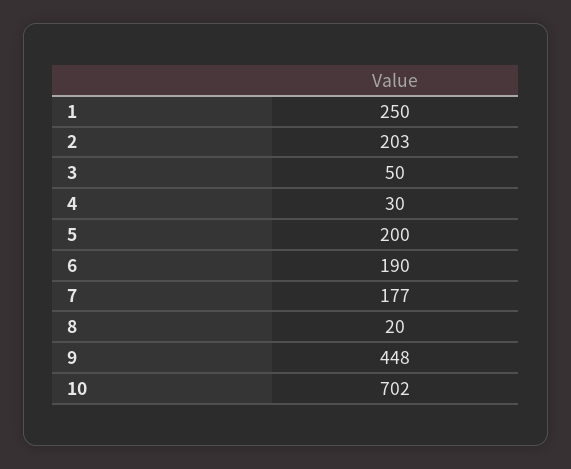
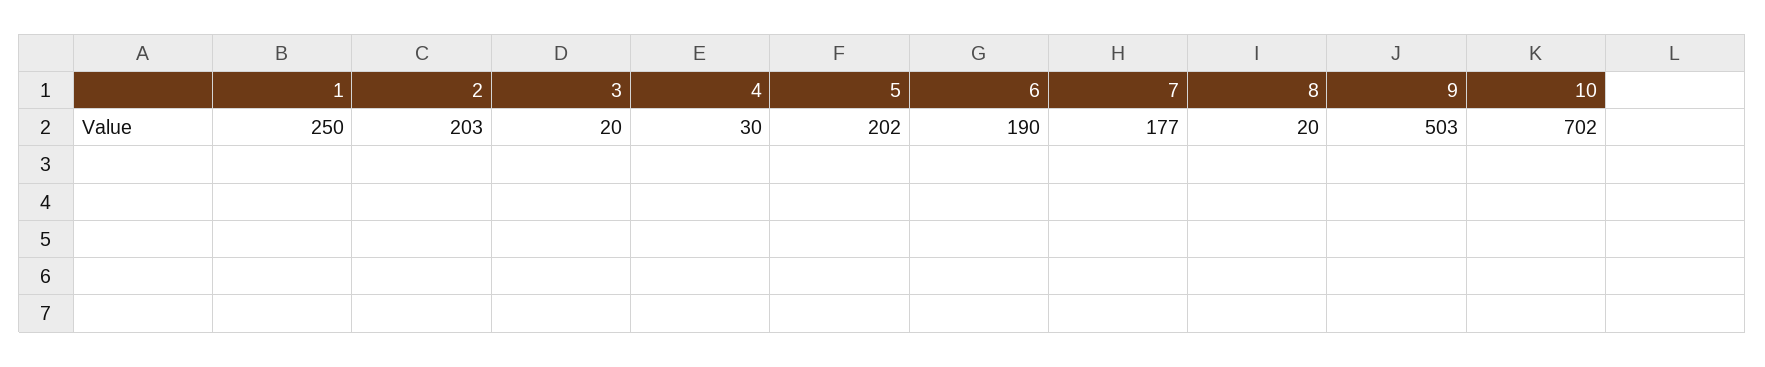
3: 50 -> 20
5: 200 -> 202
9: 448 -> 503

